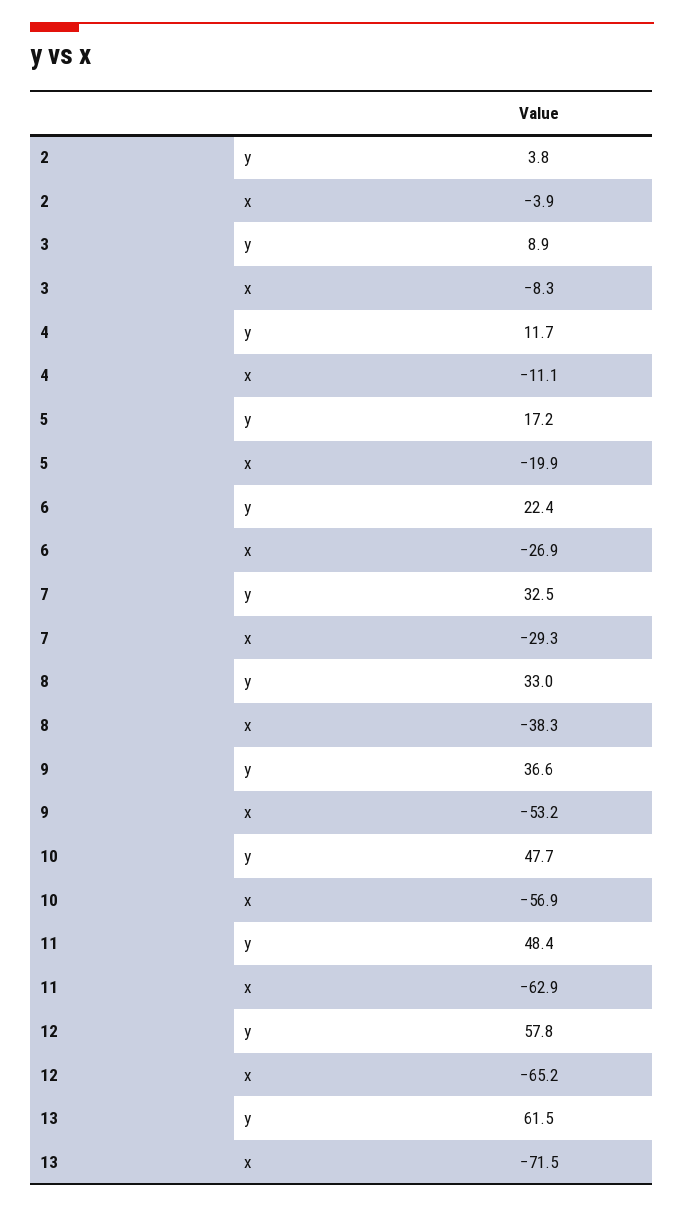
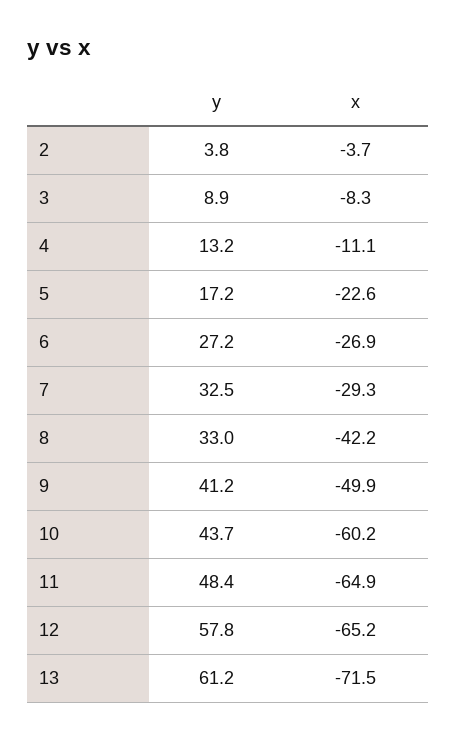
2, x: -3.9 -> -3.7
4, y: 11.7 -> 13.2
5, x: -19.9 -> -22.6
6, y: 22.4 -> 27.2
8, x: -38.3 -> -42.2
9, y: 36.6 -> 41.2
9, x: -53.2 -> -49.9
10, y: 47.7 -> 43.7
10, x: -56.9 -> -60.2
11, x: -62.9 -> -64.9
13, y: 61.5 -> 61.2

